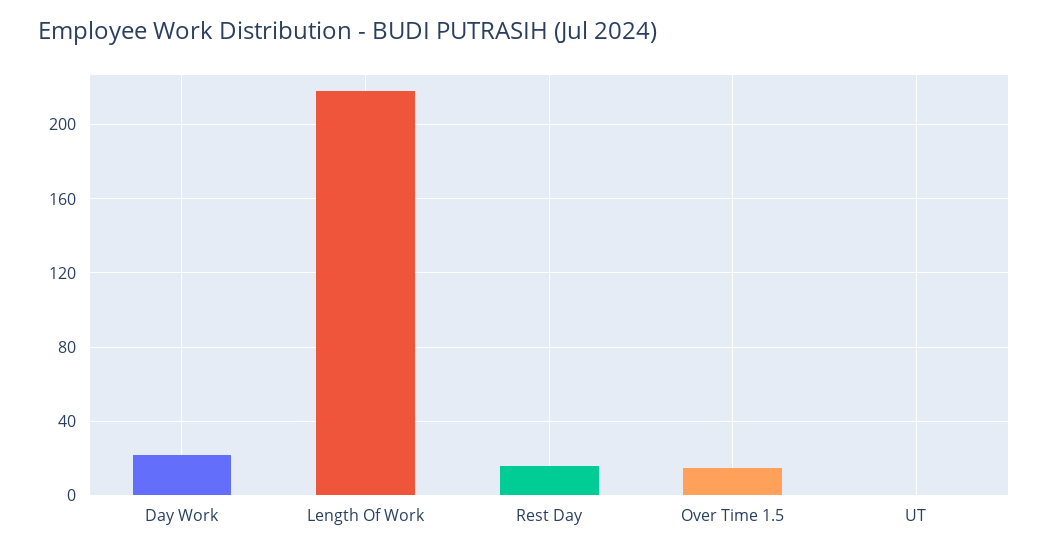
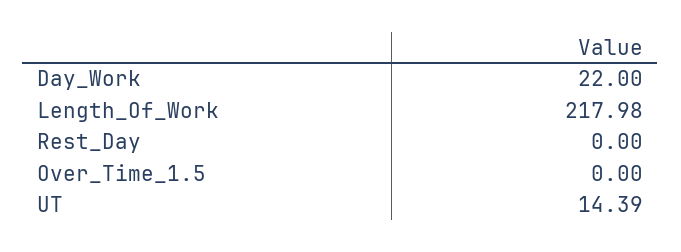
Rest Day: 15 -> 0
Over Time 1.5: 15 -> 0
UT: 0 -> 14.39

